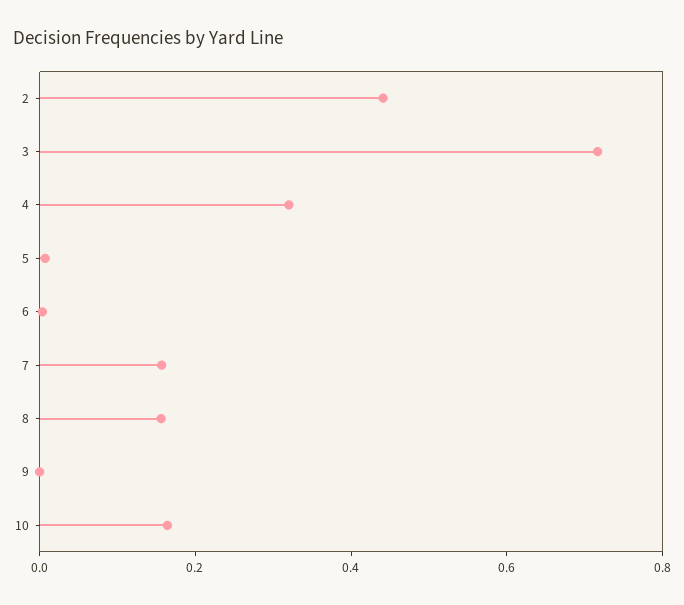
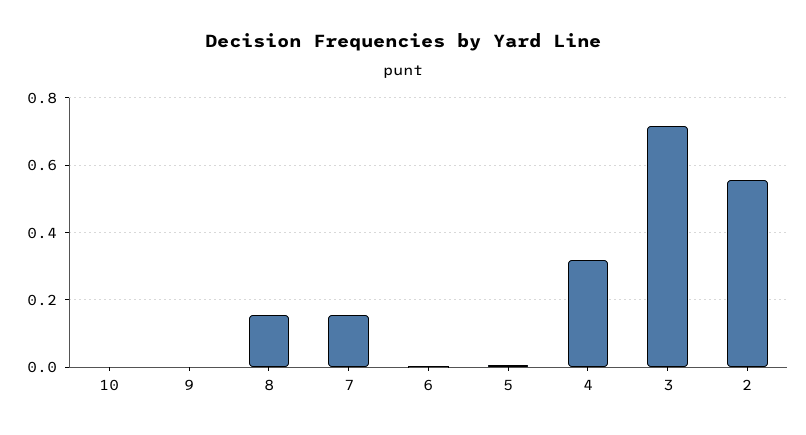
2: 0.45 -> 0.56
10: 0.15 -> 0

